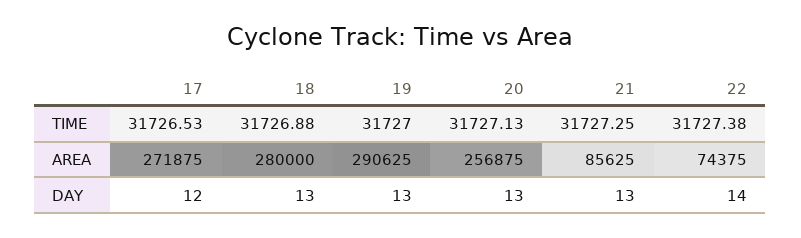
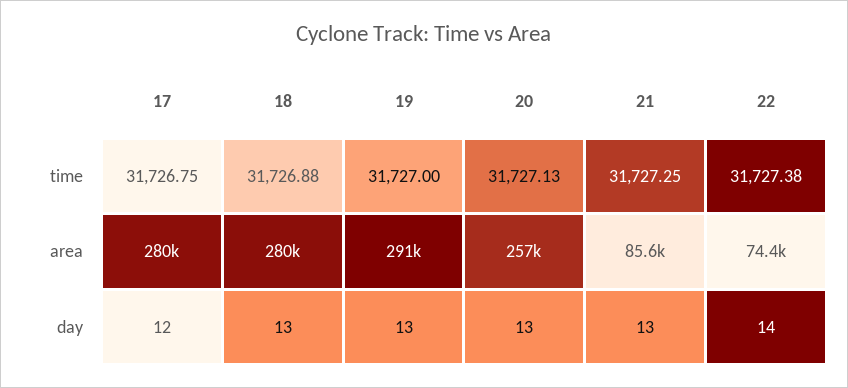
17, TIME: 31726.53 -> 31726.75
17, AREA: 271875 -> 280000

